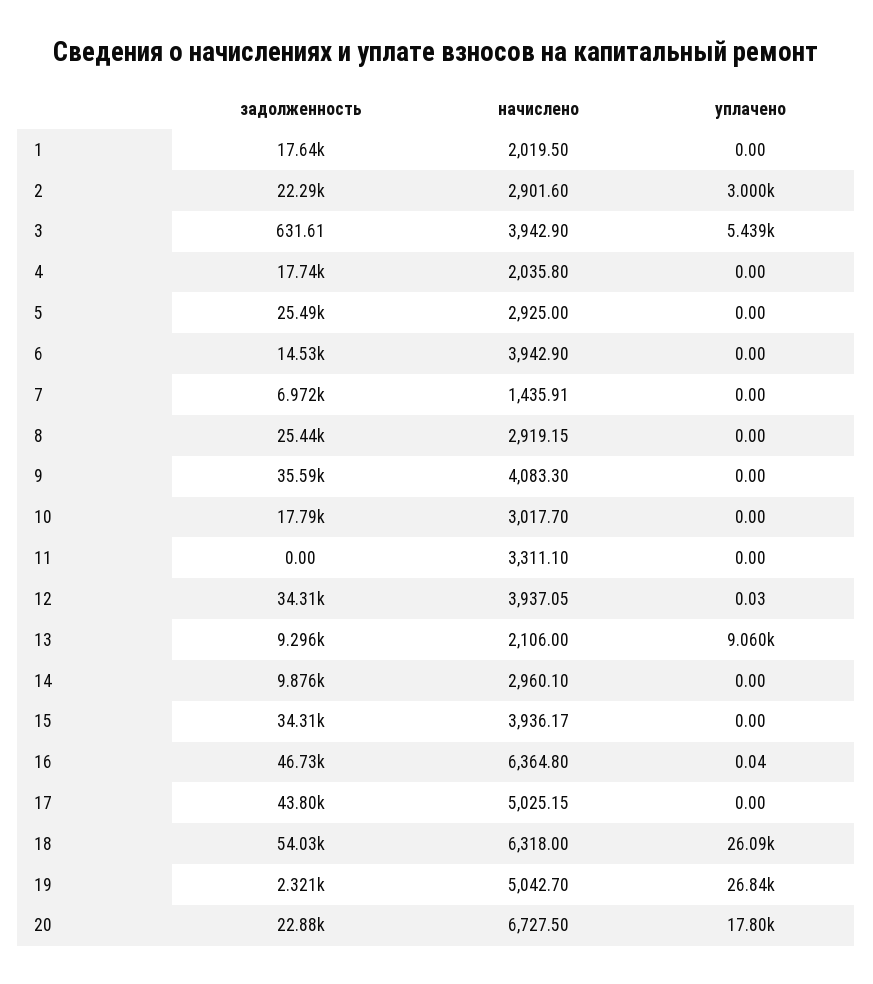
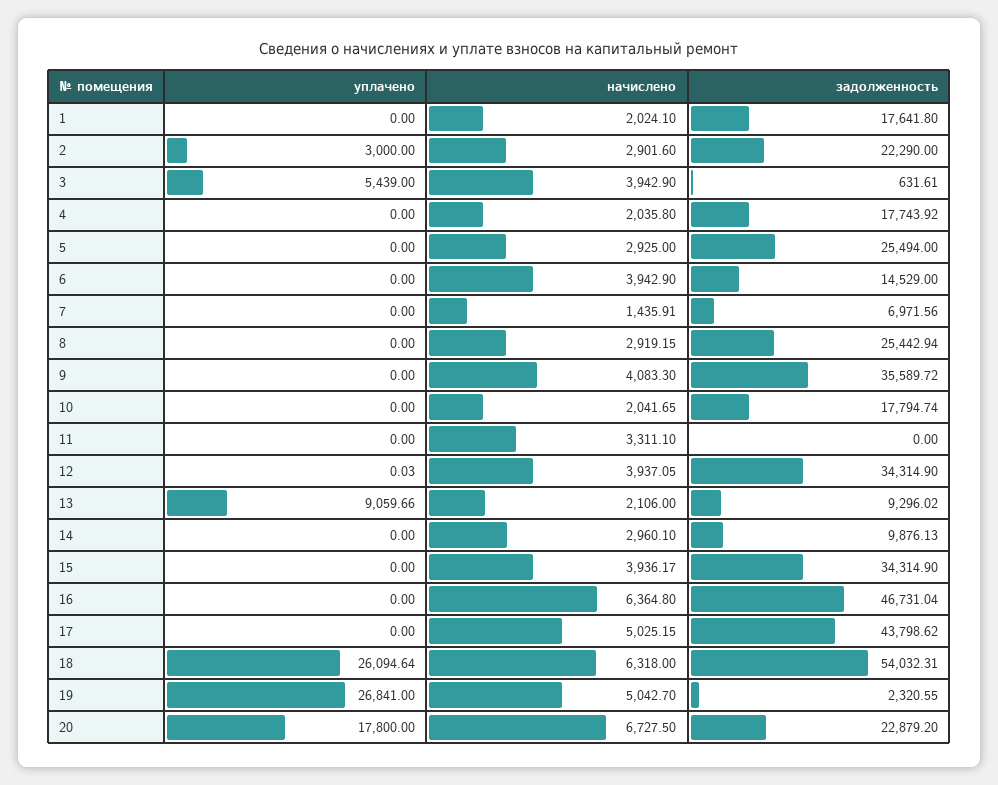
начислено, 1: 2019.5 -> 2024.1
начислено, 10: 3017.7 -> 2041.65
уплачено, 16: 0.04 -> 0

